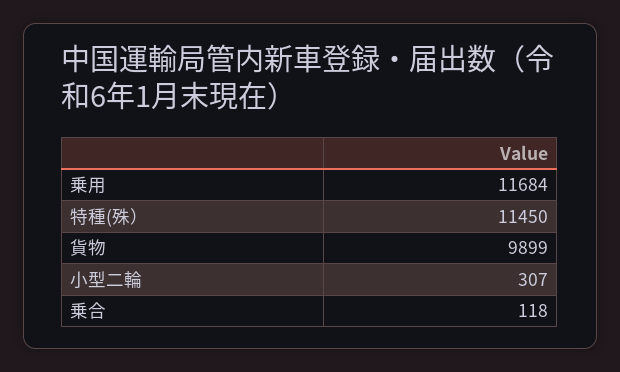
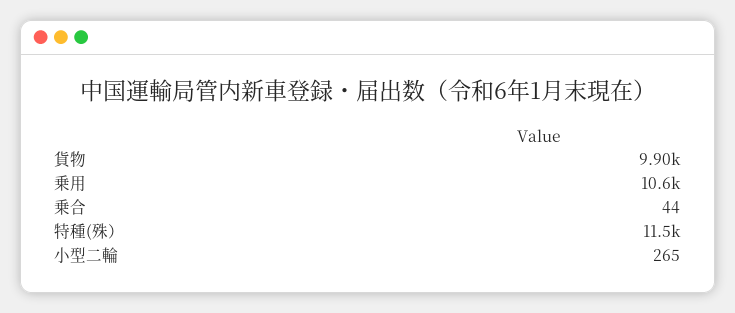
乗用: 11684 -> 10600
小型二輪: 307 -> 265
乗合: 118 -> 44

